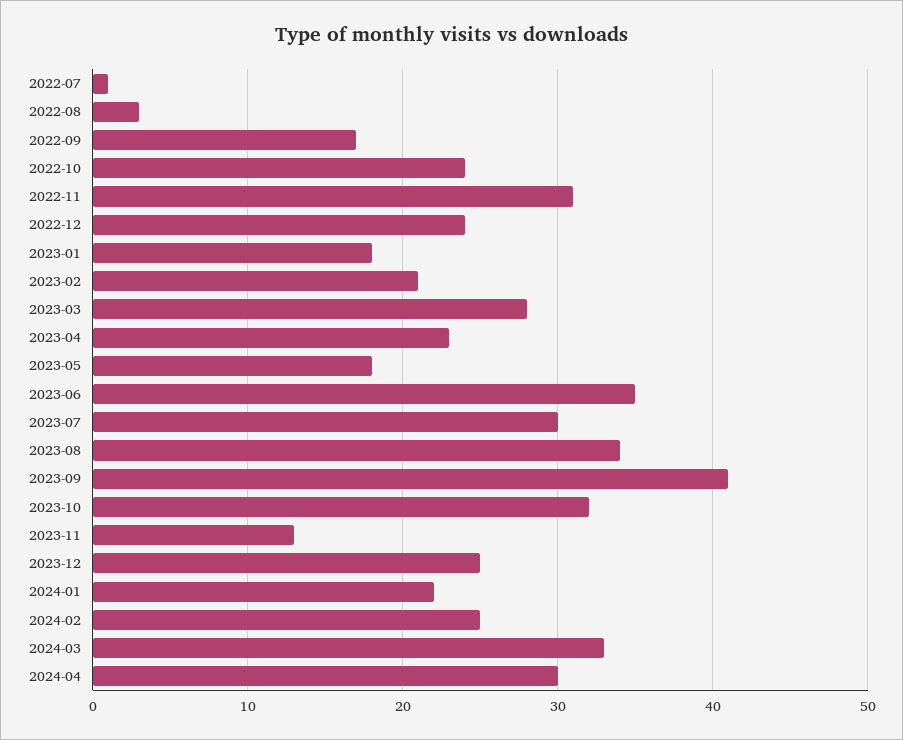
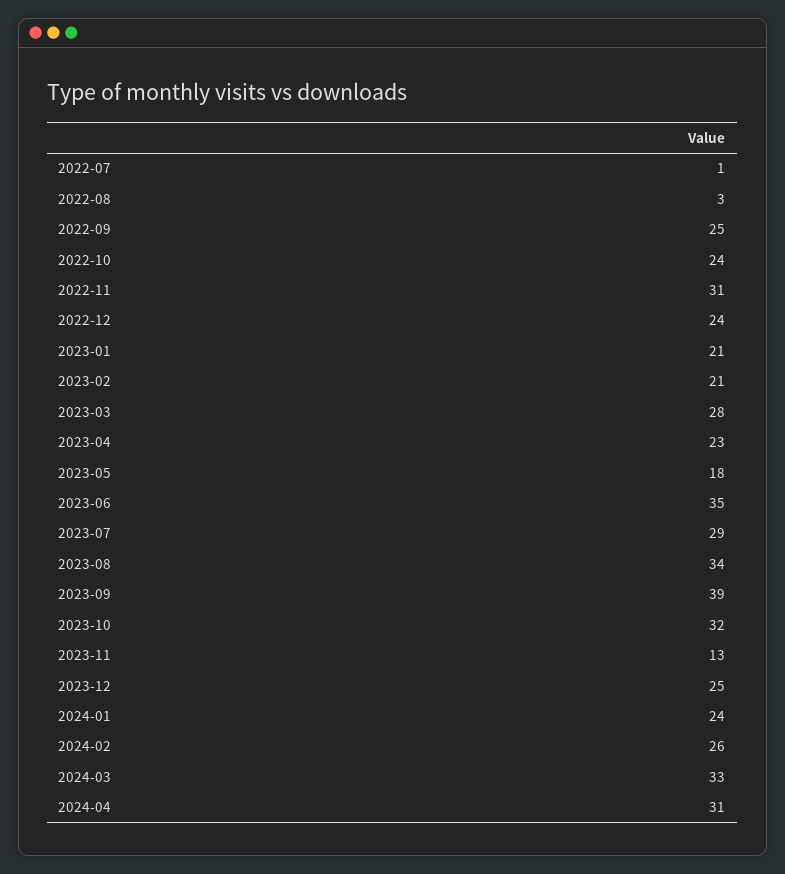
2022-09: 17 -> 25
2023-01: 18 -> 21
2023-07: 30 -> 29
2023-09: 41 -> 39
2024-01: 22 -> 24
2024-02: 25 -> 26
2024-04: 30 -> 31

